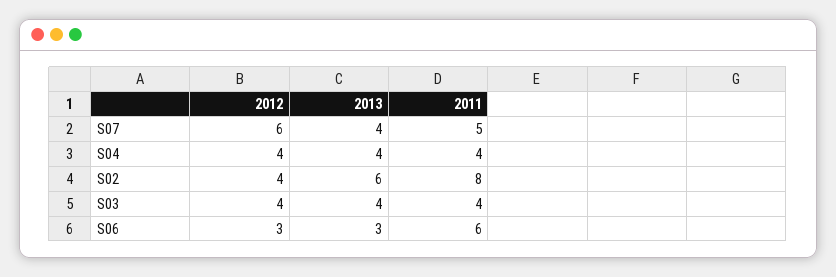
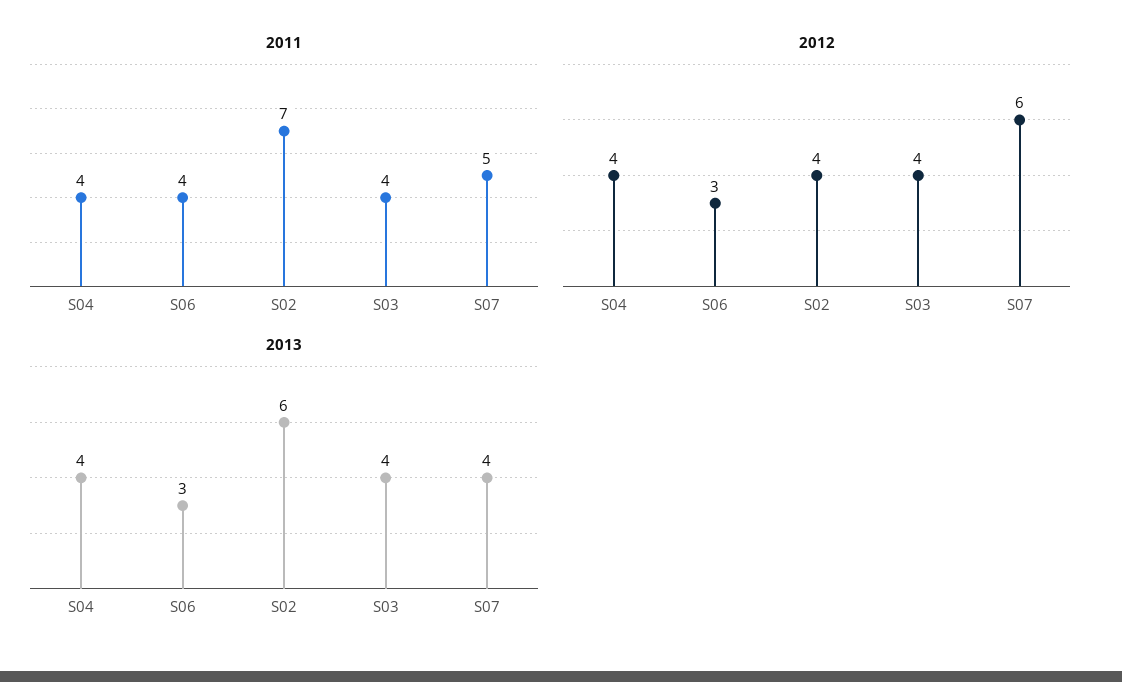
2011, S02: 8 -> 7
2011, S06: 6 -> 4

